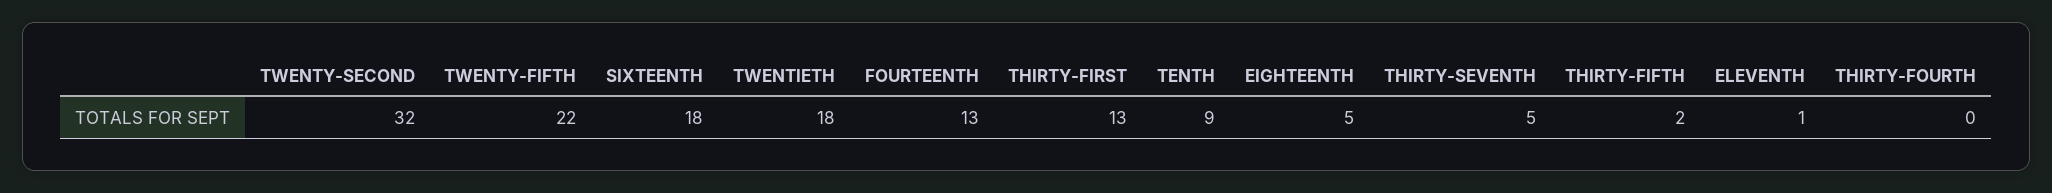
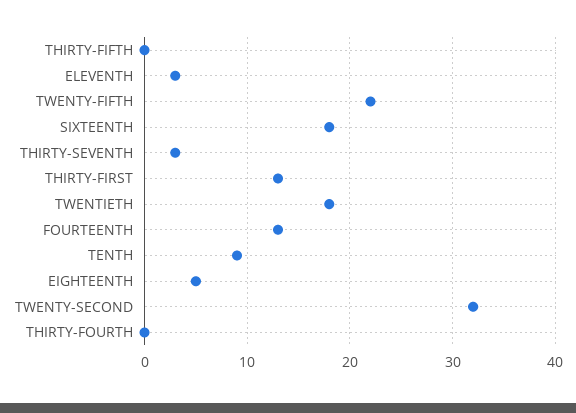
THIRTY-SEVENTH: 5 -> 3
THIRTY-FIFTH: 2 -> 0
ELEVENTH: 1 -> 3

